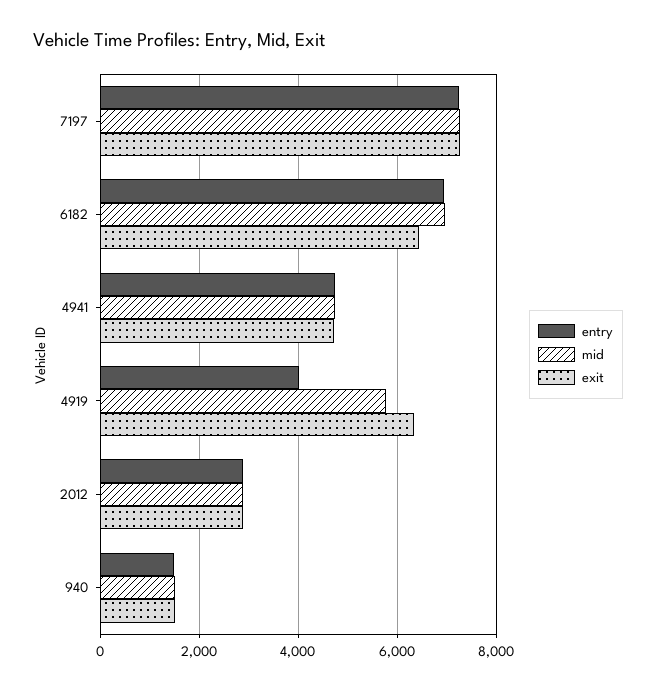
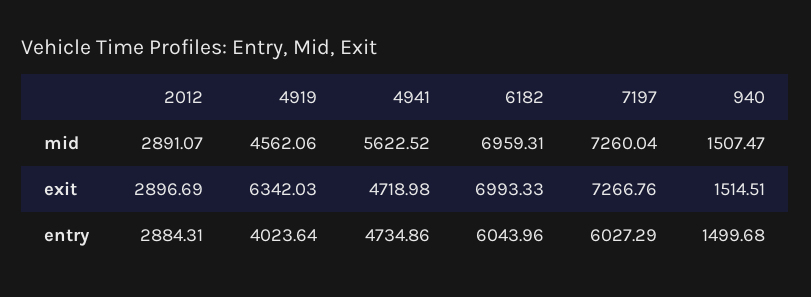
entry, 7197: 7200 -> 6027.29
entry, 6182: 7000 -> 6043.96
exit, 6182: 6400 -> 6993.33
mid, 4941: 4800 -> 5622.52
mid, 4919: 5800 -> 4562.06

